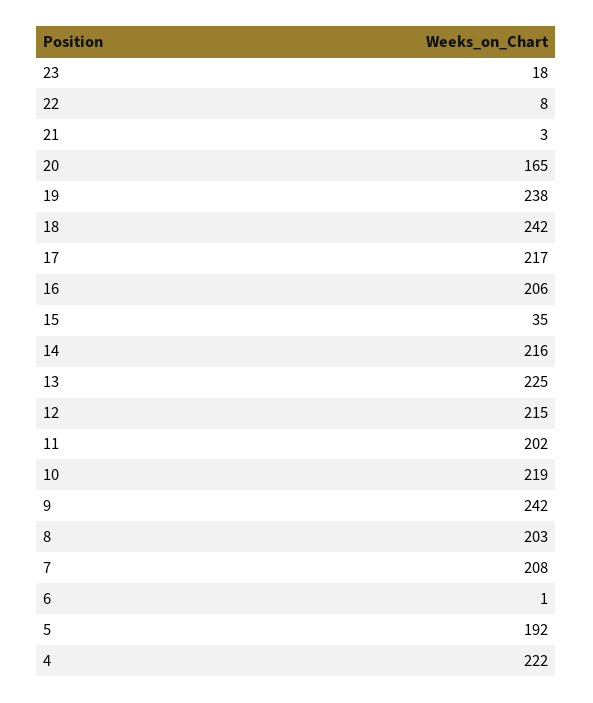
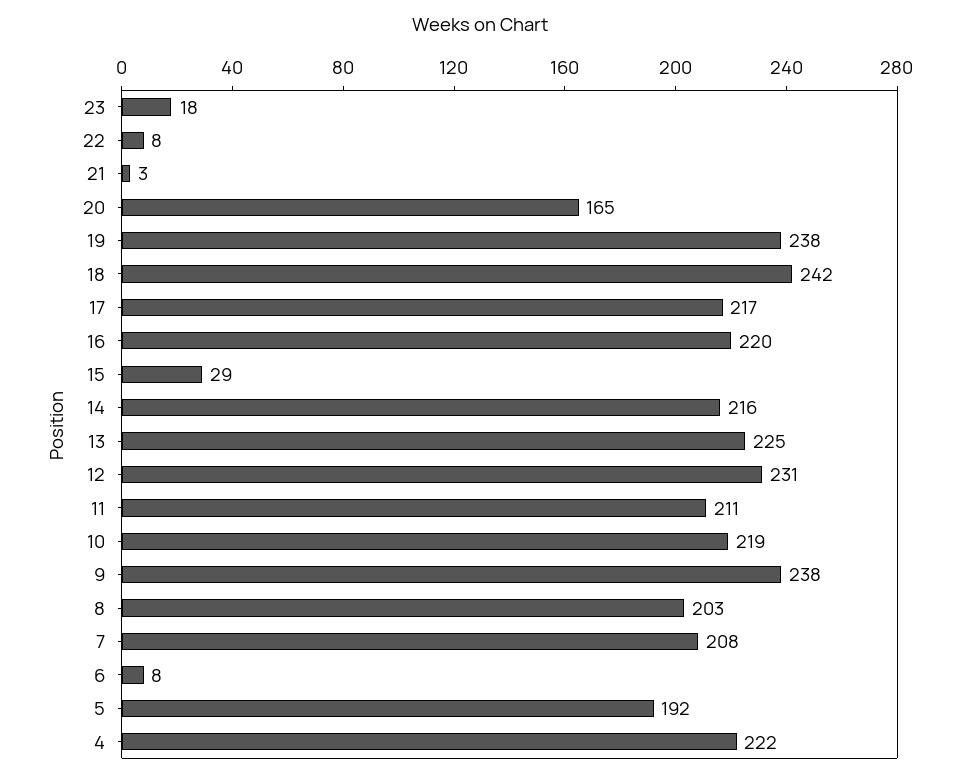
16: 206 -> 220
15: 35 -> 29
12: 215 -> 231
11: 202 -> 211
9: 242 -> 238
6: 1 -> 8

